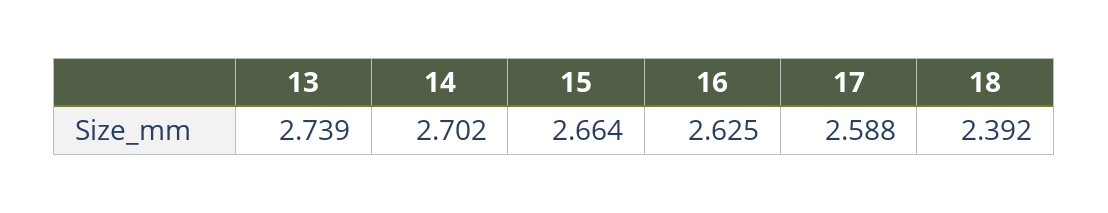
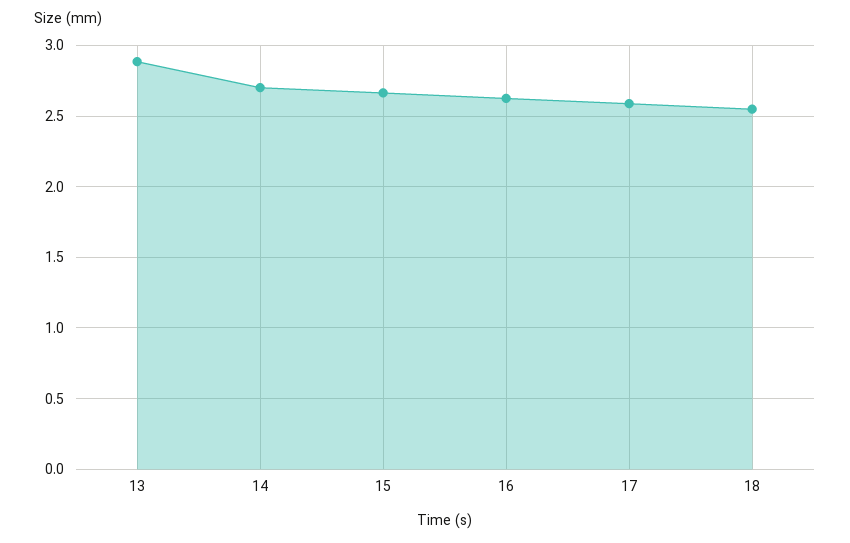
13: 2.739 -> 2.9
18: 2.392 -> 2.55

